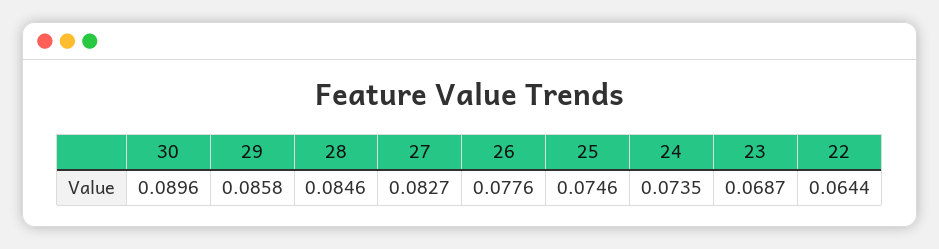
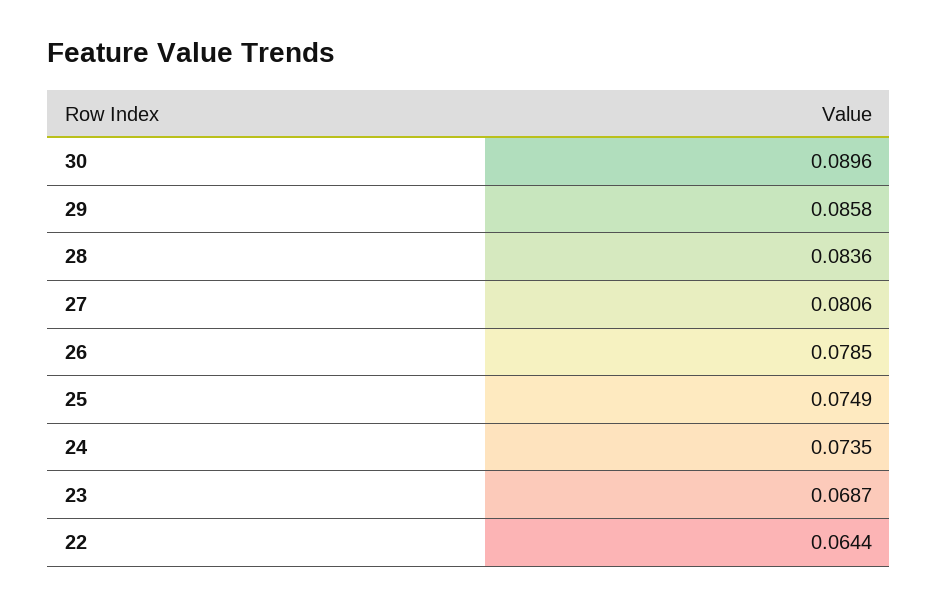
28: 0.0846 -> 0.0836
27: 0.0827 -> 0.0806
26: 0.0776 -> 0.0785
25: 0.0746 -> 0.0749

